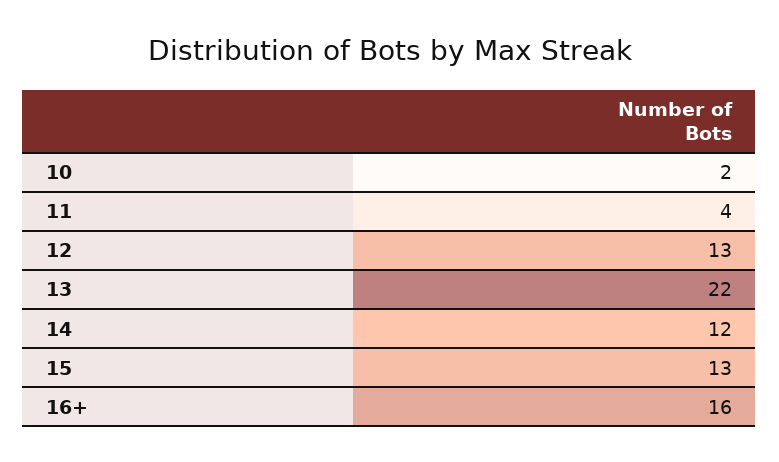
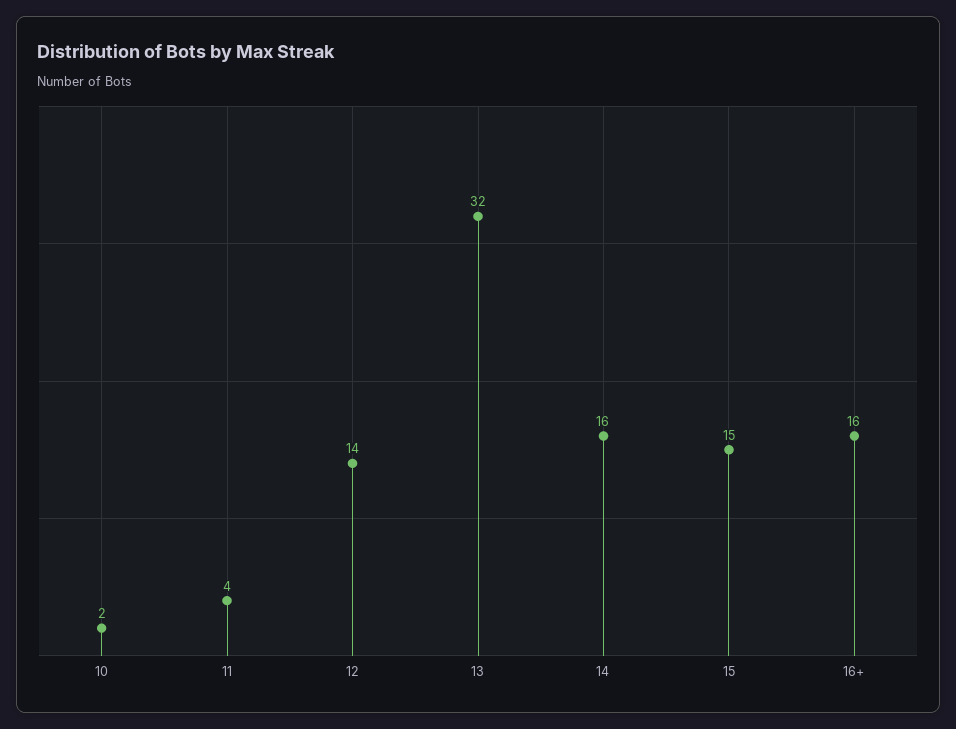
12: 13 -> 14
13: 22 -> 32
14: 12 -> 16
15: 13 -> 15

